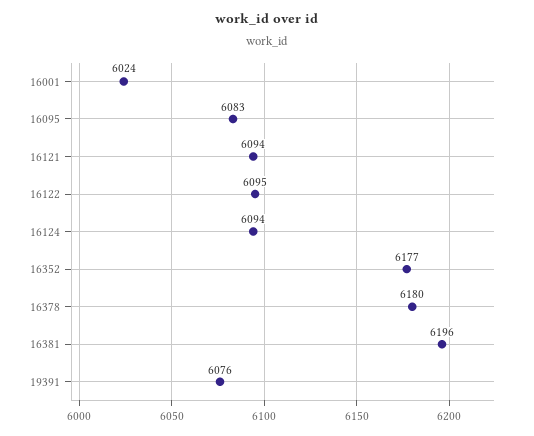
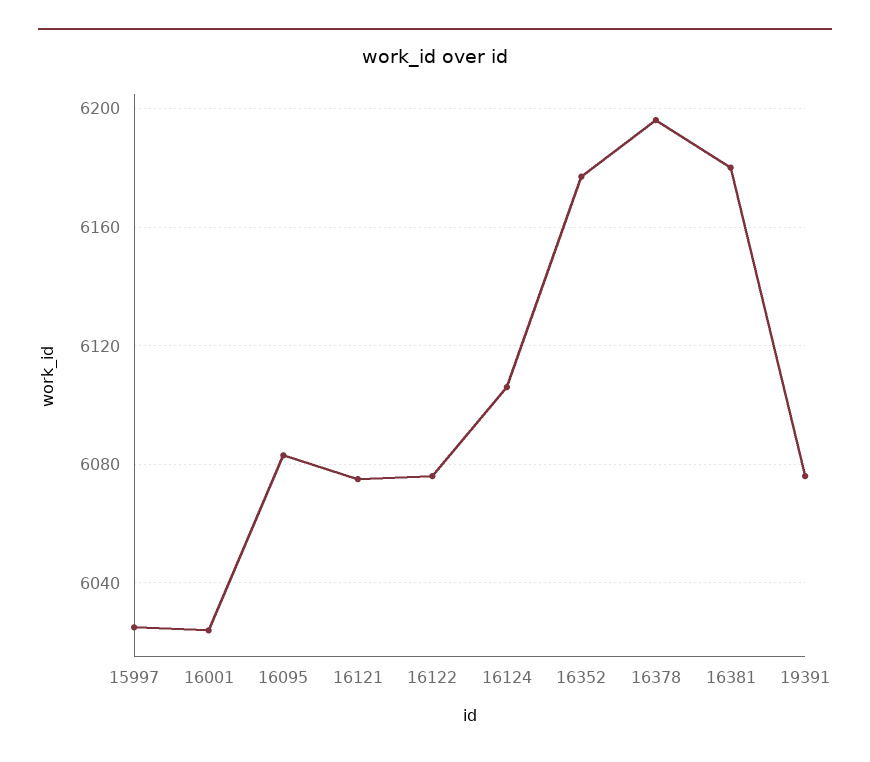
16121: 6094 -> 6075
16122: 6095 -> 6075
16124: 6094 -> 6105
16378: 6180 -> 6195
16381: 6196 -> 6180
15997: none -> 6025

